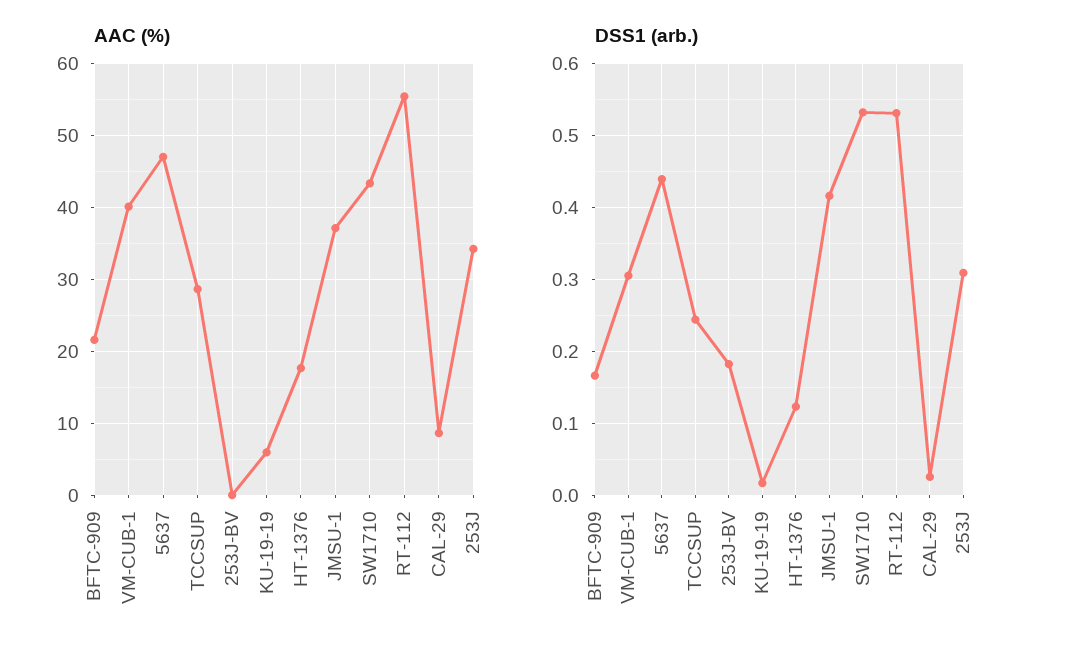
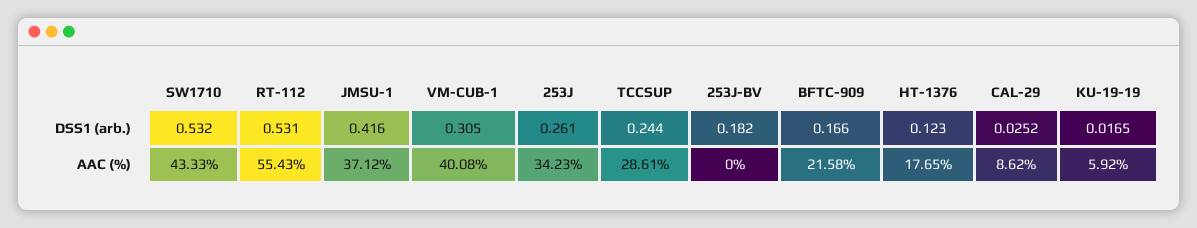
AAC (%), 5637: 47 -> none
DSS1 (arb.), 5637: 0.44 -> none
DSS1 (arb.), 253J: 0.31 -> 0.261

